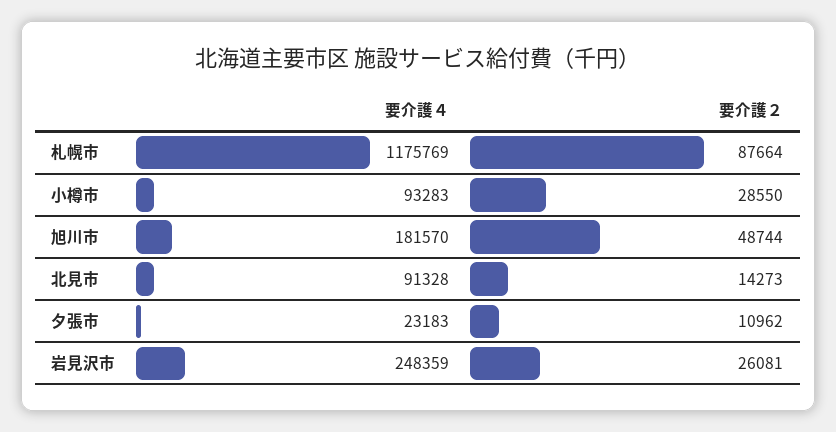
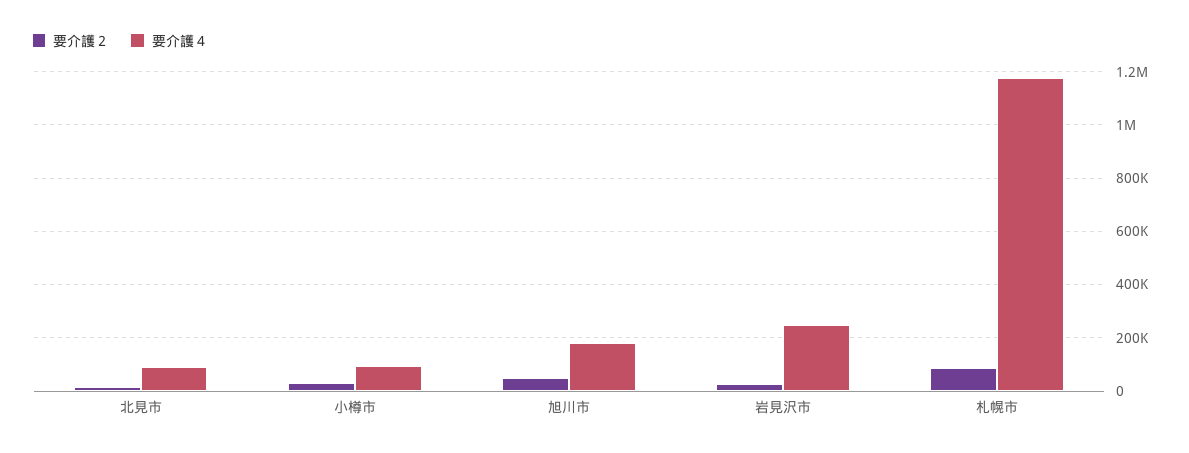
要介護４, 夕張市: 23183 -> none
要介護２, 夕張市: 10962 -> none

